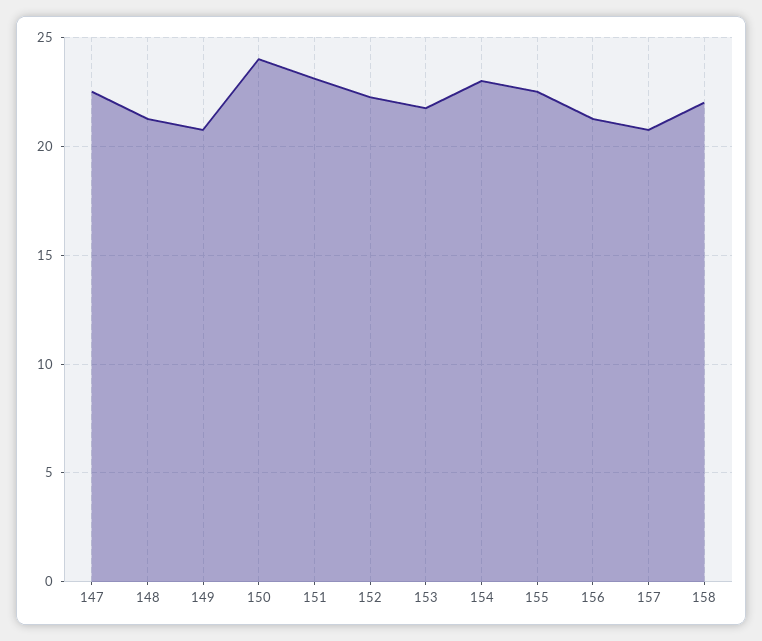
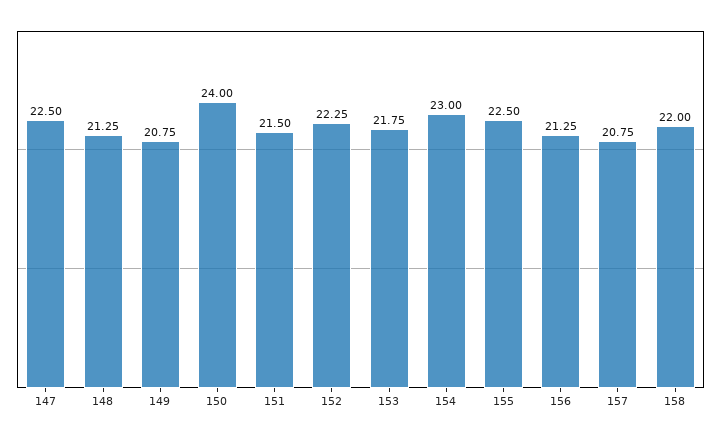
151: 23 -> 21.5

